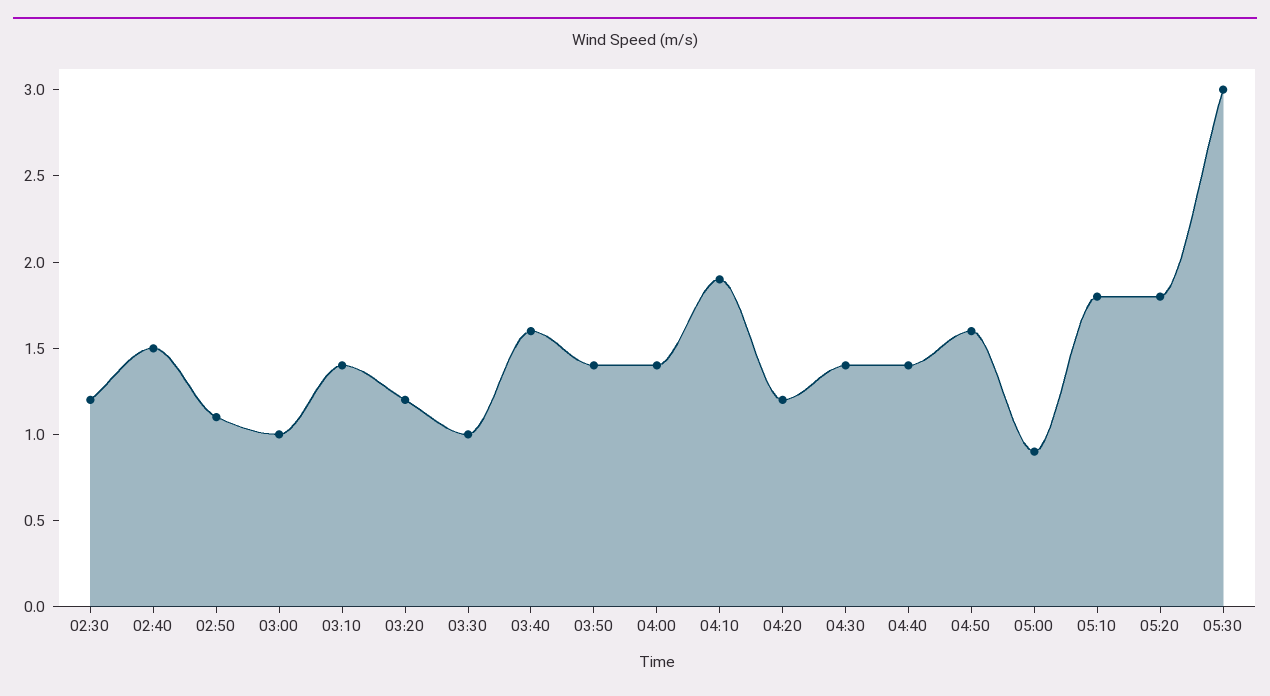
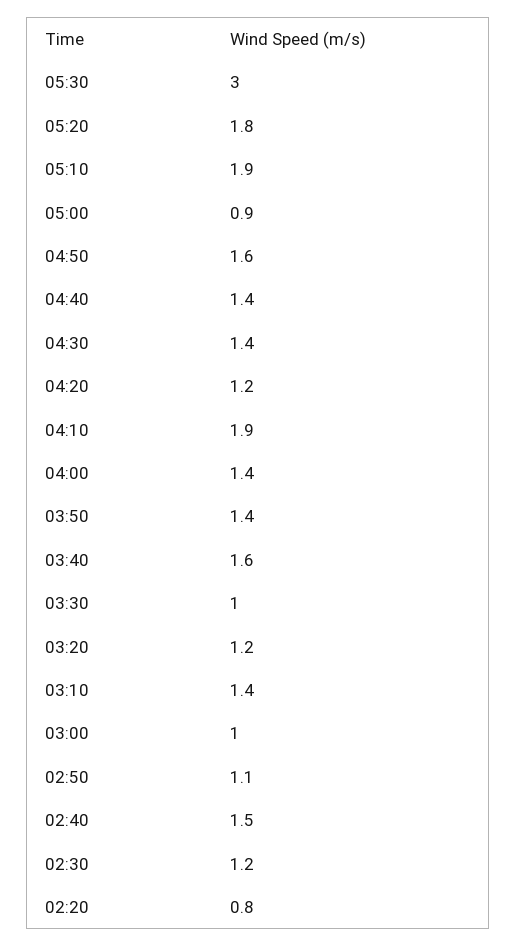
05:10: 1.8 -> 1.9
02:20: none -> 0.8

